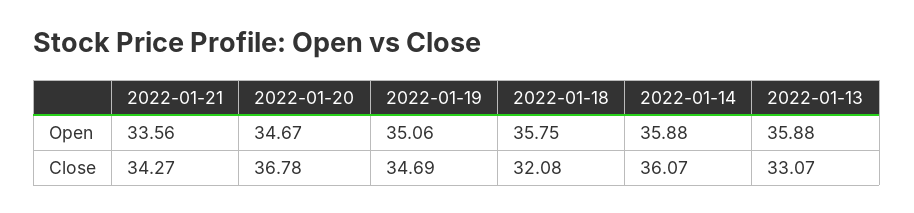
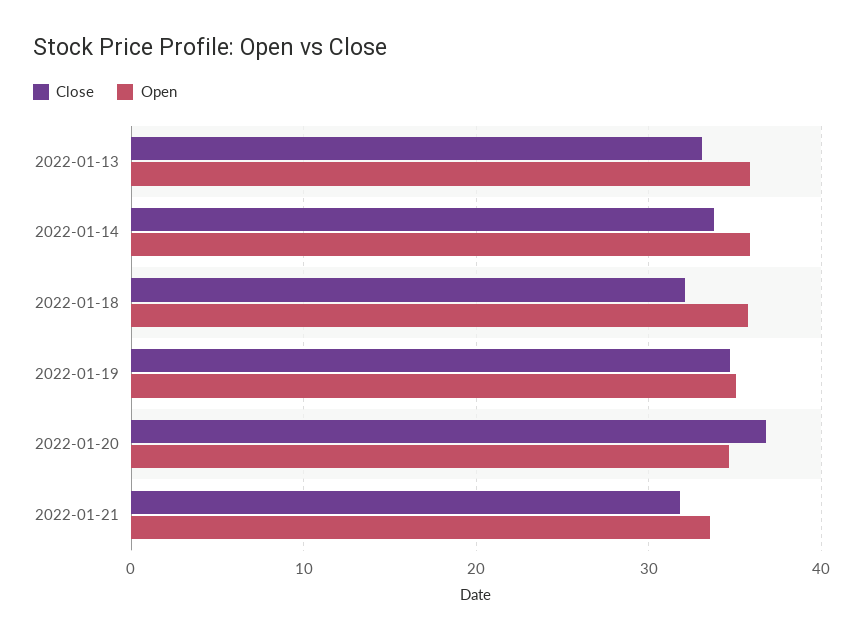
Close, 2022-01-21: 34.27 -> 32
Close, 2022-01-14: 36.07 -> 34

